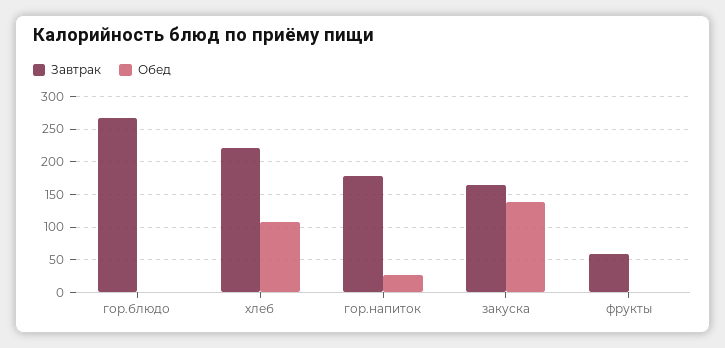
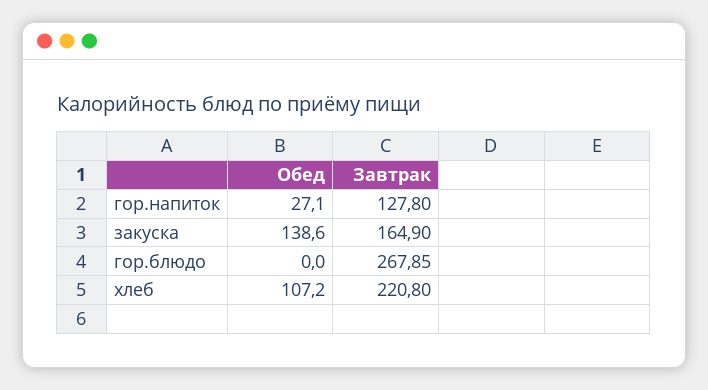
Завтрак, гор.напиток: 180 -> 127.8
Завтрак, фрукты: 60 -> none
Обед, фрукты: 0 -> none

